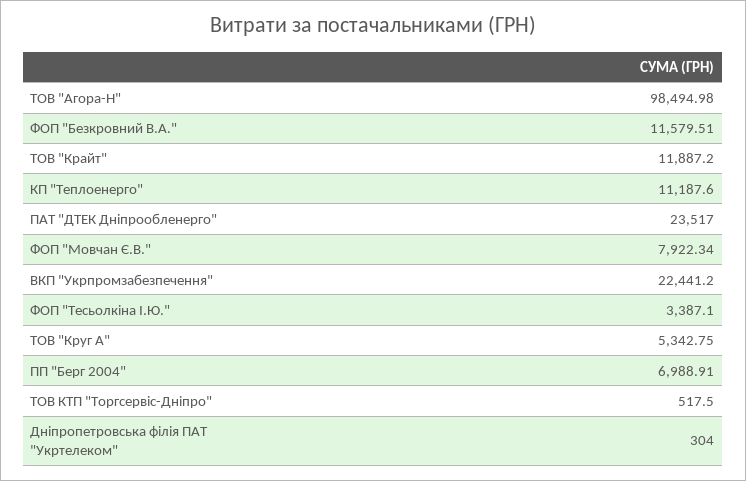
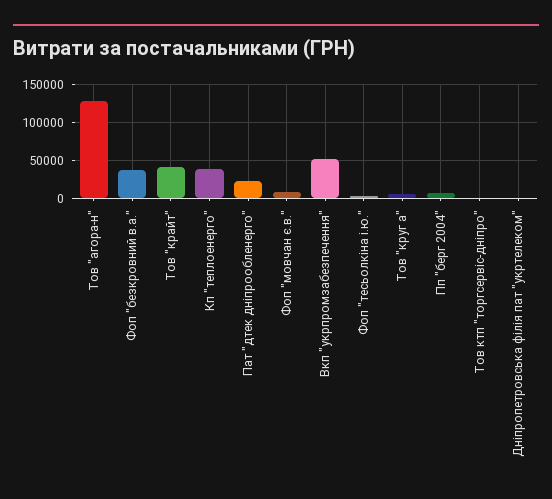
ТОВ "Агора-Н": 98494.98 -> 130000
ФОП "Безкровний В.А.": 11579.51 -> 40000
ТОВ "Крайт": 11887.2 -> 40000
КП "Теплоенерго": 11187.6 -> 40000
ВКП "Укрпромзабезпечення": 22441.2 -> 50000

